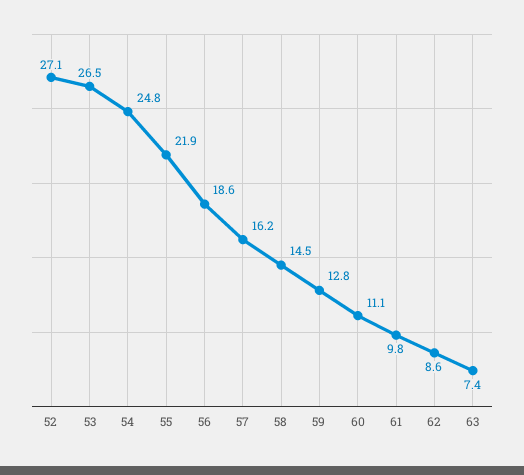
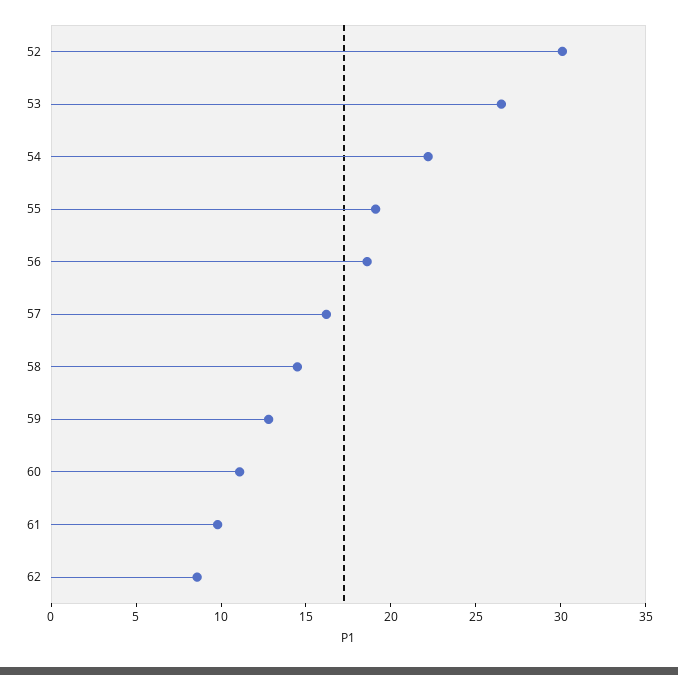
52: 27.1 -> 30
54: 24.8 -> 22
55: 21.9 -> 19
63: 7.4 -> none

